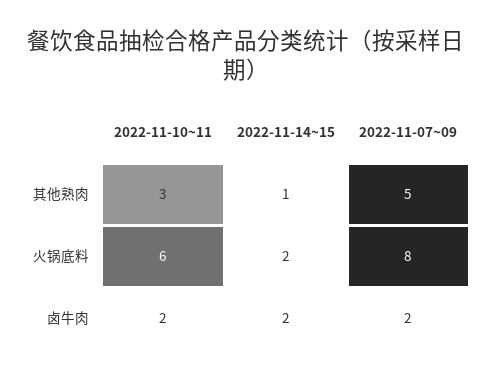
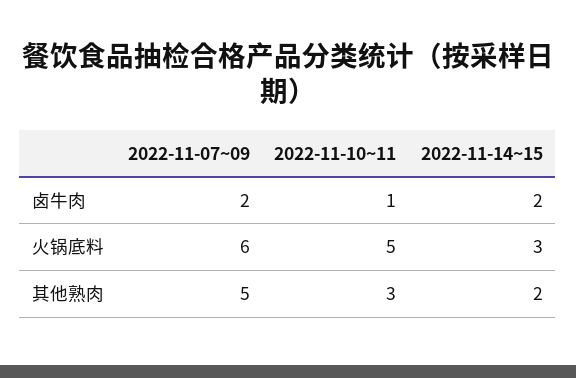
2022-11-14~15, 其他熟肉: 1 -> 2
2022-11-10~11, 火锅底料: 6 -> 5
2022-11-14~15, 火锅底料: 2 -> 3
2022-11-07~09, 火锅底料: 8 -> 6
2022-11-10~11, 卤牛肉: 2 -> 1

